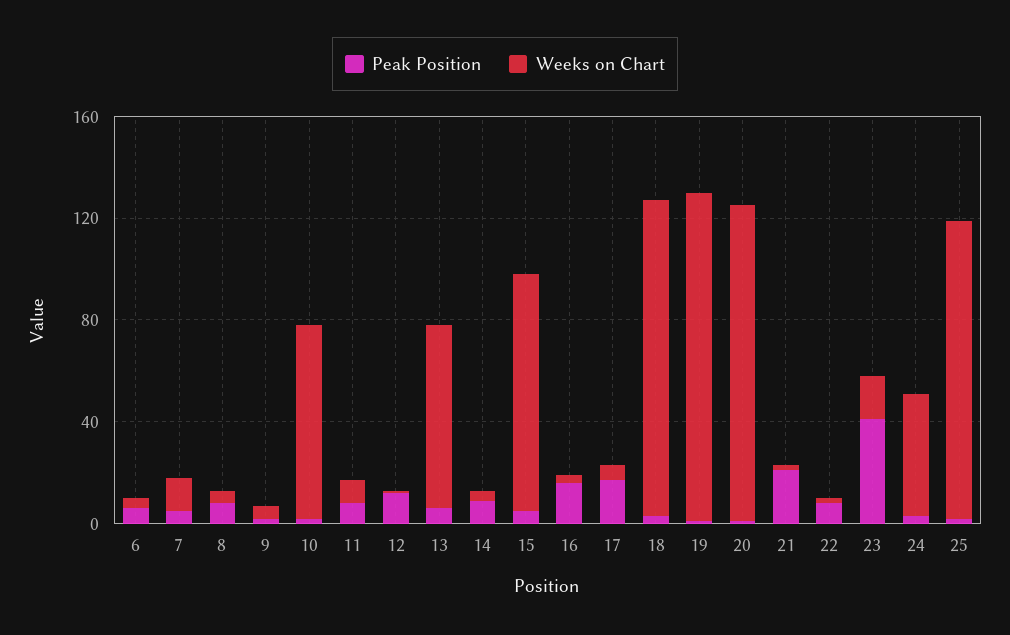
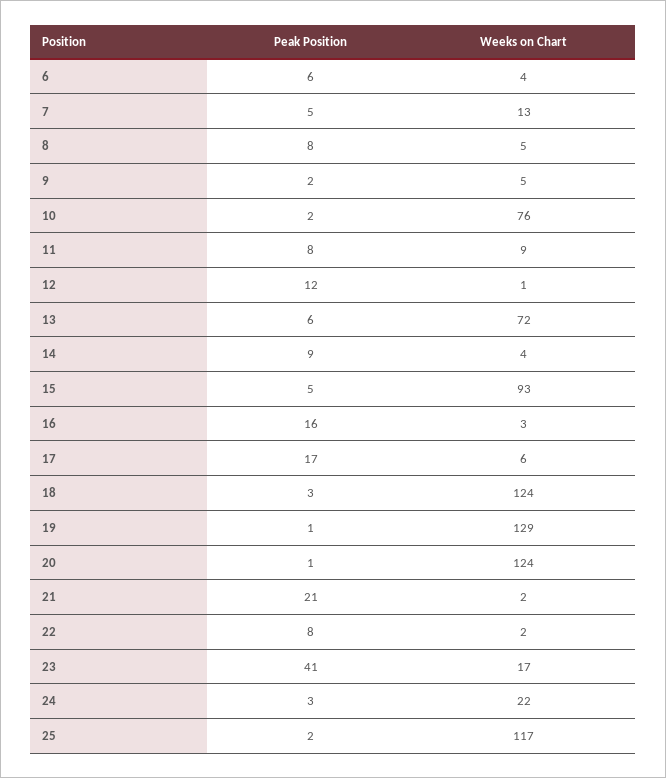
Weeks on Chart, 24: 50 -> 22

